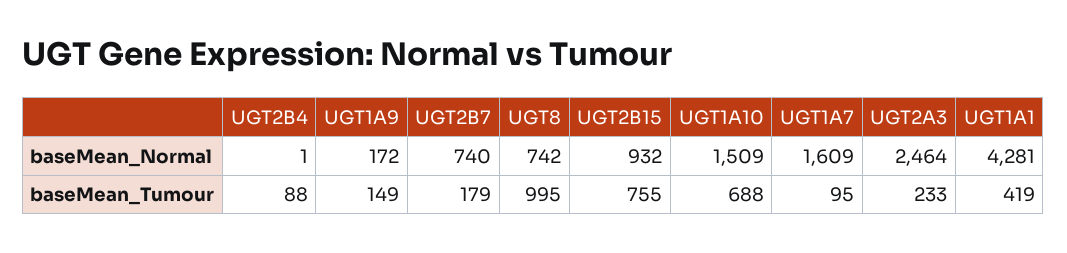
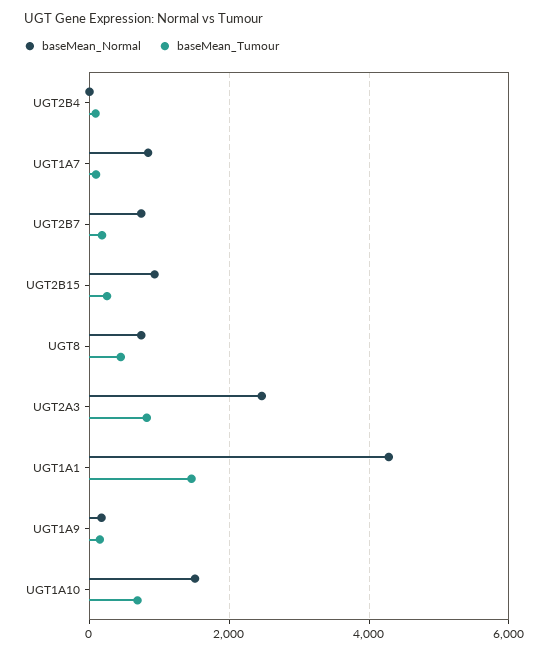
baseMean_Normal, UGT1A7: 1609 -> 800
baseMean_Tumour, UGT8: 995 -> 400
baseMean_Tumour, UGT2B15: 755 -> 200
baseMean_Tumour, UGT2A3: 233 -> 800
baseMean_Tumour, UGT1A1: 419 -> 1400

